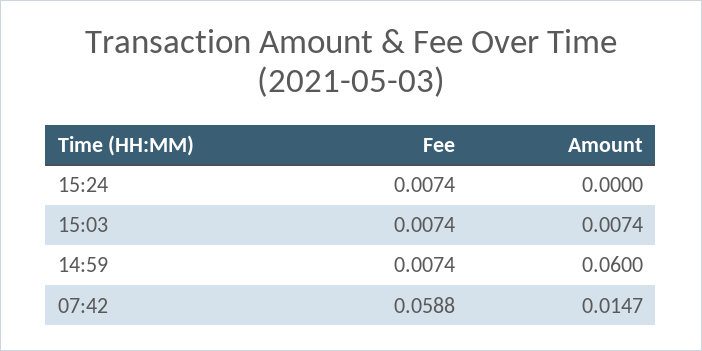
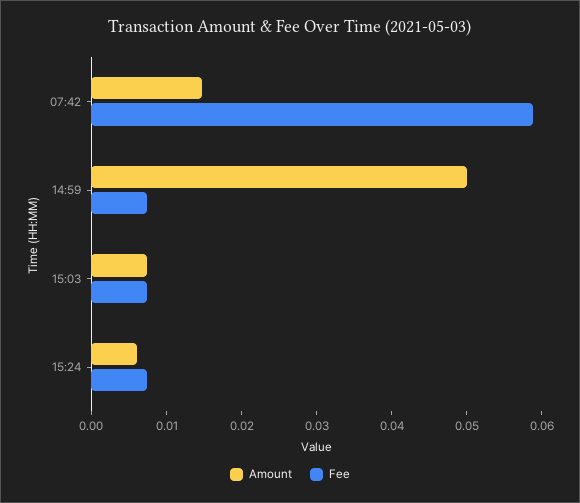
Amount, 15:24: 0 -> 0.006
Amount, 14:59: 0.06 -> 0.05

